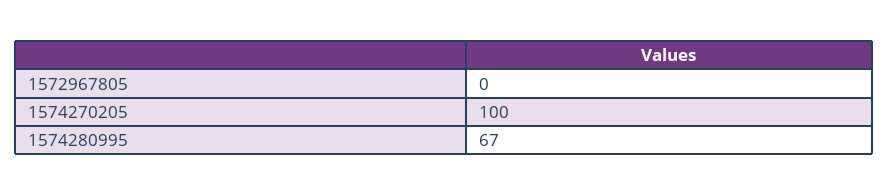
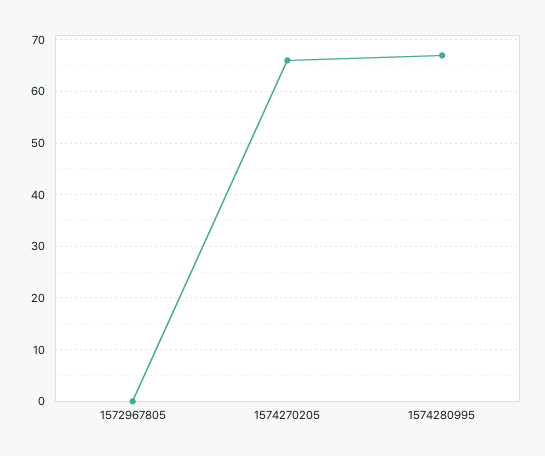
1574270205: 100 -> 65

